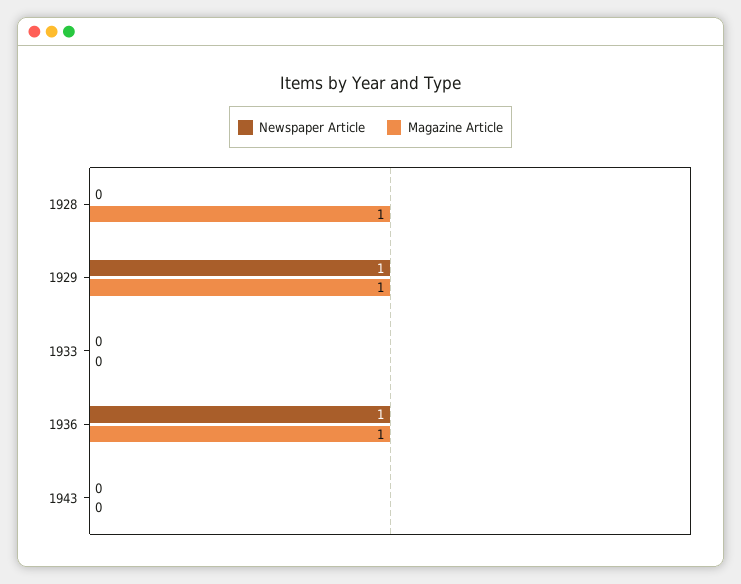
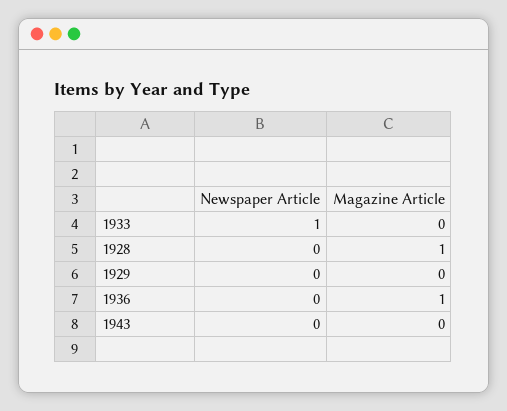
Newspaper Article, 1929: 1 -> 0
Magazine Article, 1929: 1 -> 0
Newspaper Article, 1933: 0 -> 1
Newspaper Article, 1936: 1 -> 0

